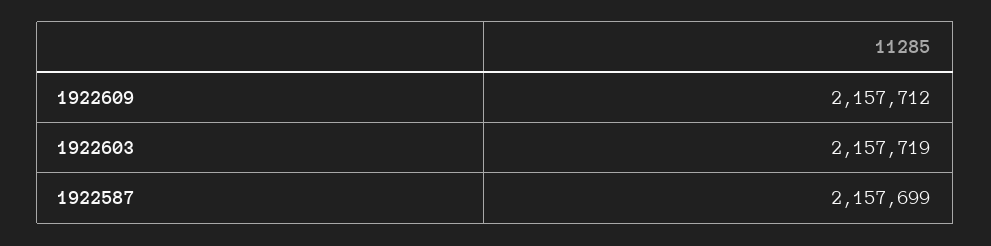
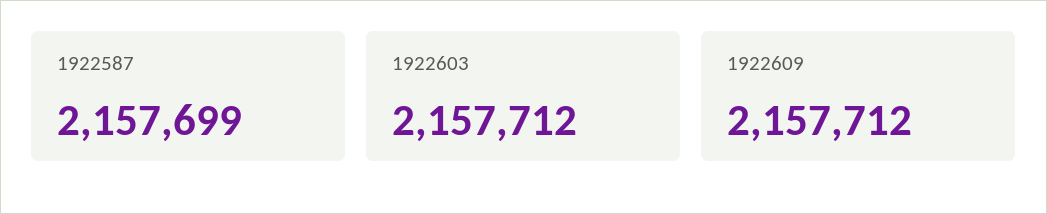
1922603: 2157719 -> 2157712

